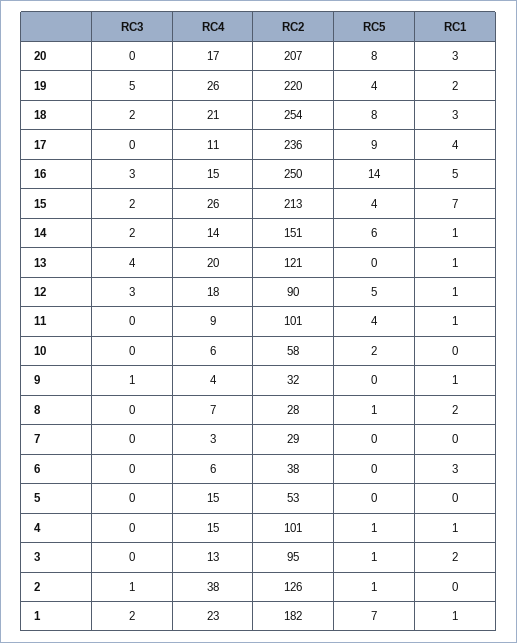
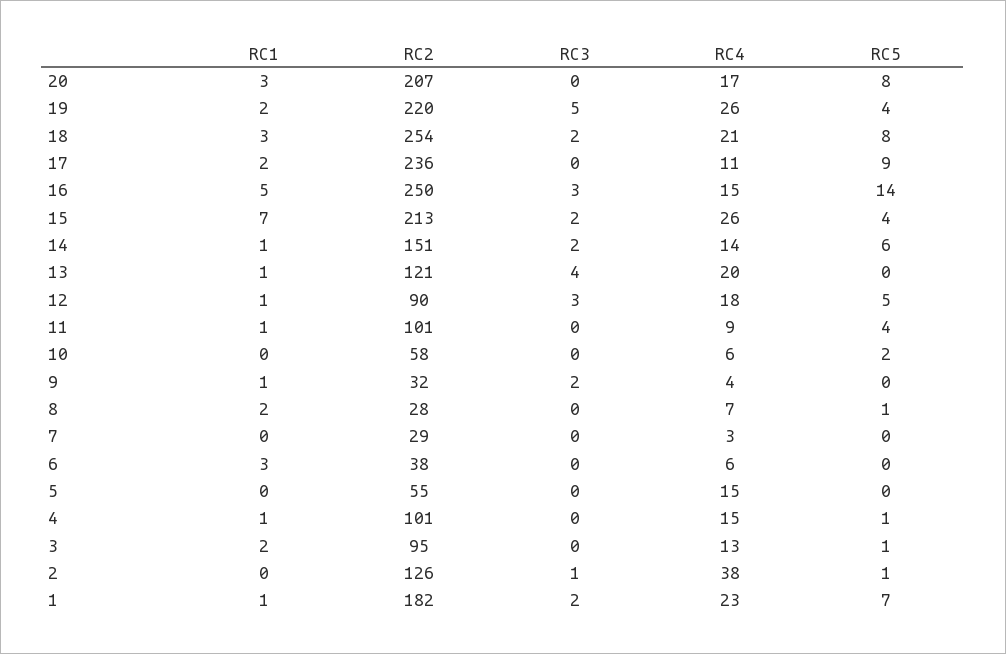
RC1, 17: 4 -> 2
RC3, 9: 1 -> 2
RC2, 5: 53 -> 55

